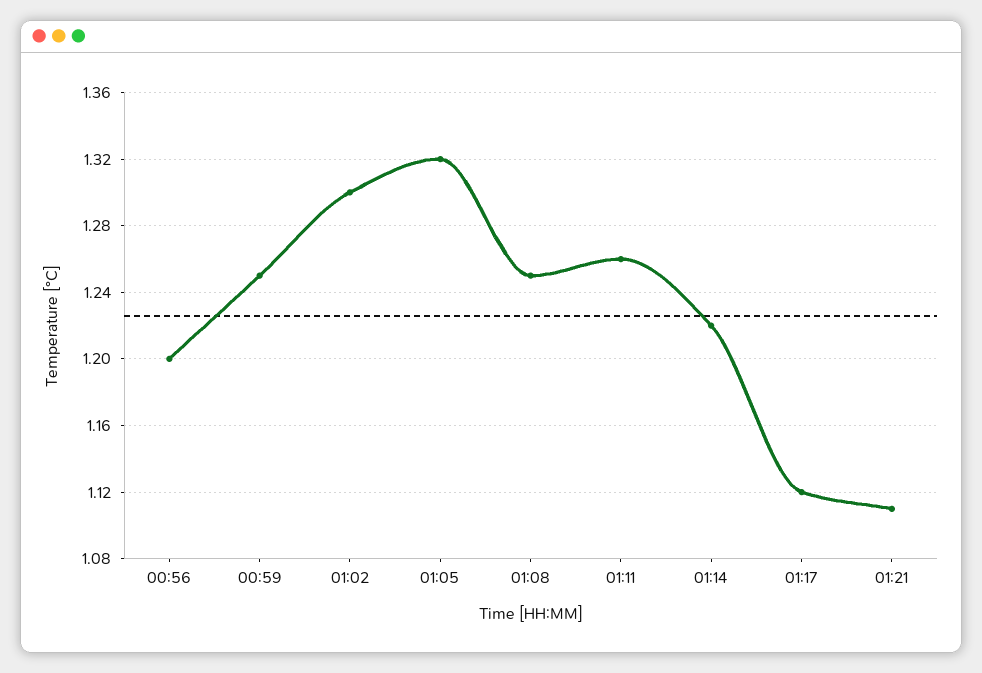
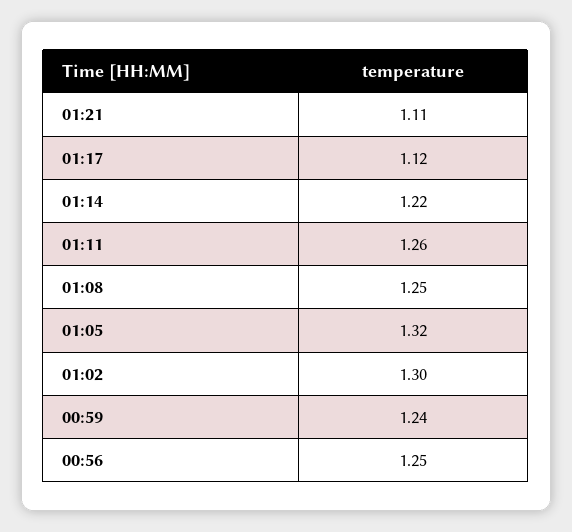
00:56: 1.2 -> 1.25
00:59: 1.25 -> 1.24

